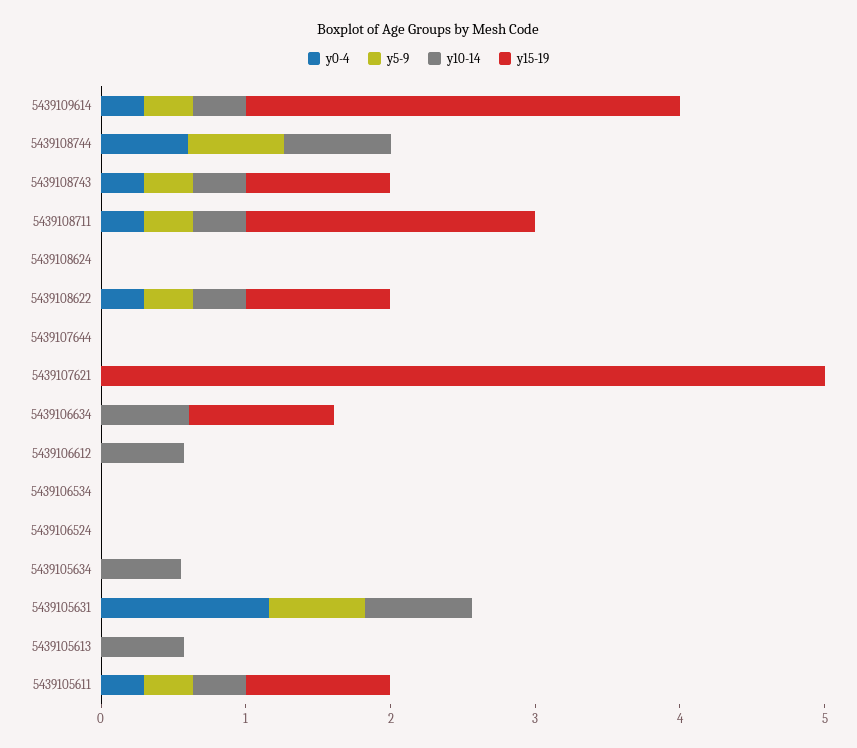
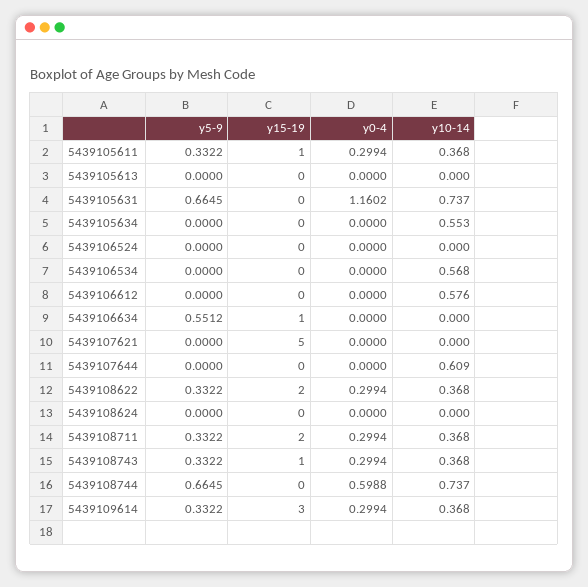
y15-19, 5439108622: 1 -> 2
y10-14, 5439107644: 0 -> 0.609
y5-9, 5439106634: 0 -> 0.5512
y10-14, 5439106634: 0.6 -> 0
y10-14, 5439106534: 0 -> 0.568
y10-14, 5439105613: 0.6 -> 0

